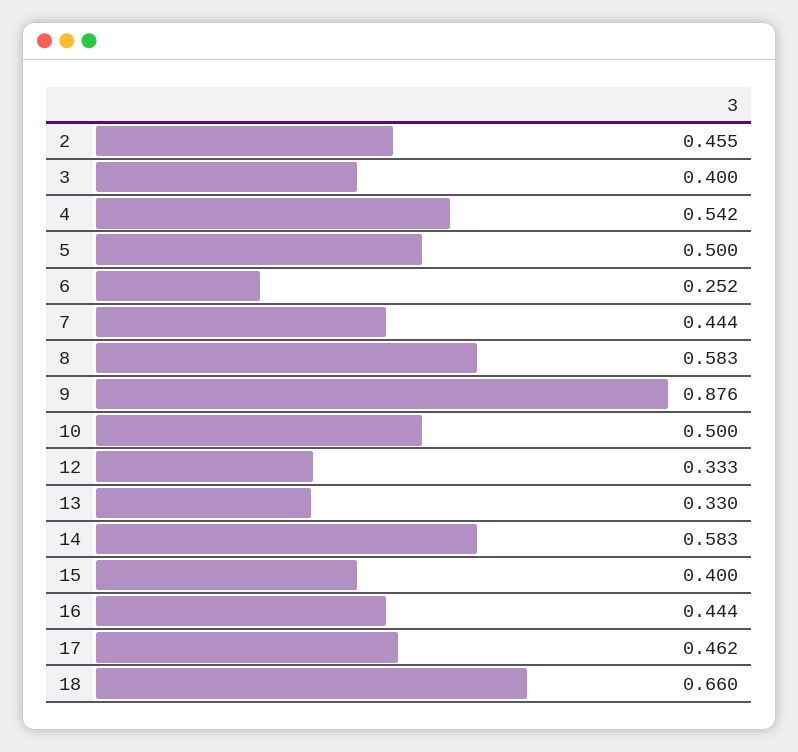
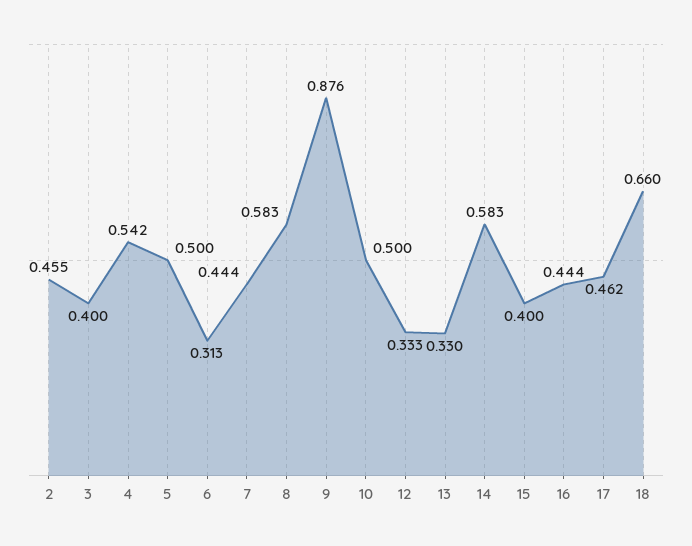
6: 0.252 -> 0.313

